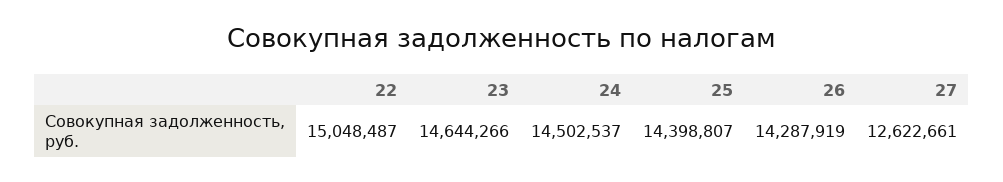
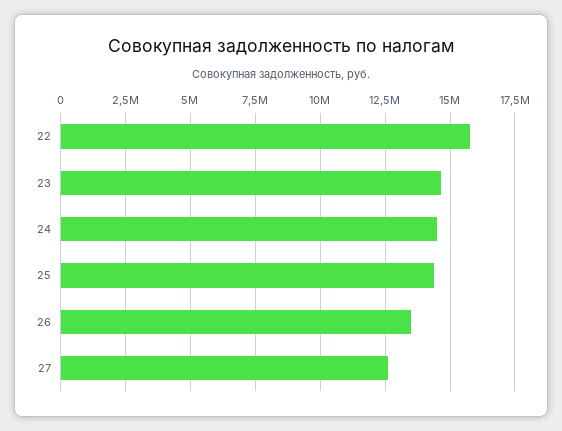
22: 15048487 -> 15750000
26: 14287919 -> 13500000

